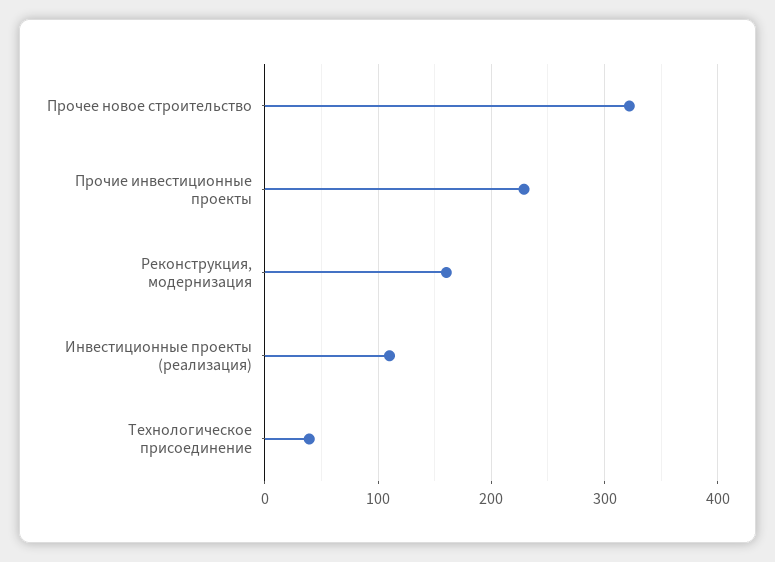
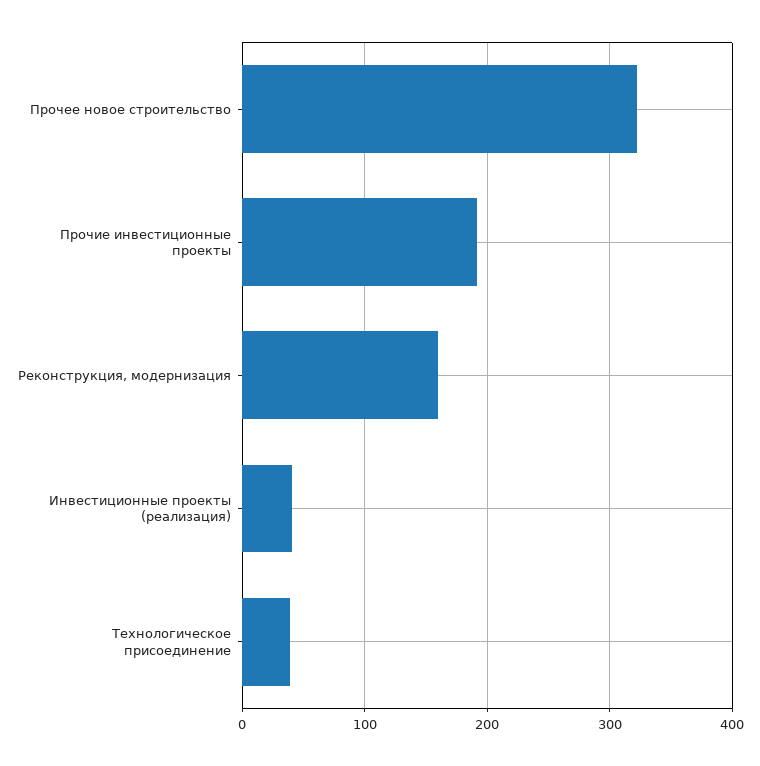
Прочие инвестиционные проекты: 230 -> 190
Инвестиционные проекты (реализация): 110 -> 40

